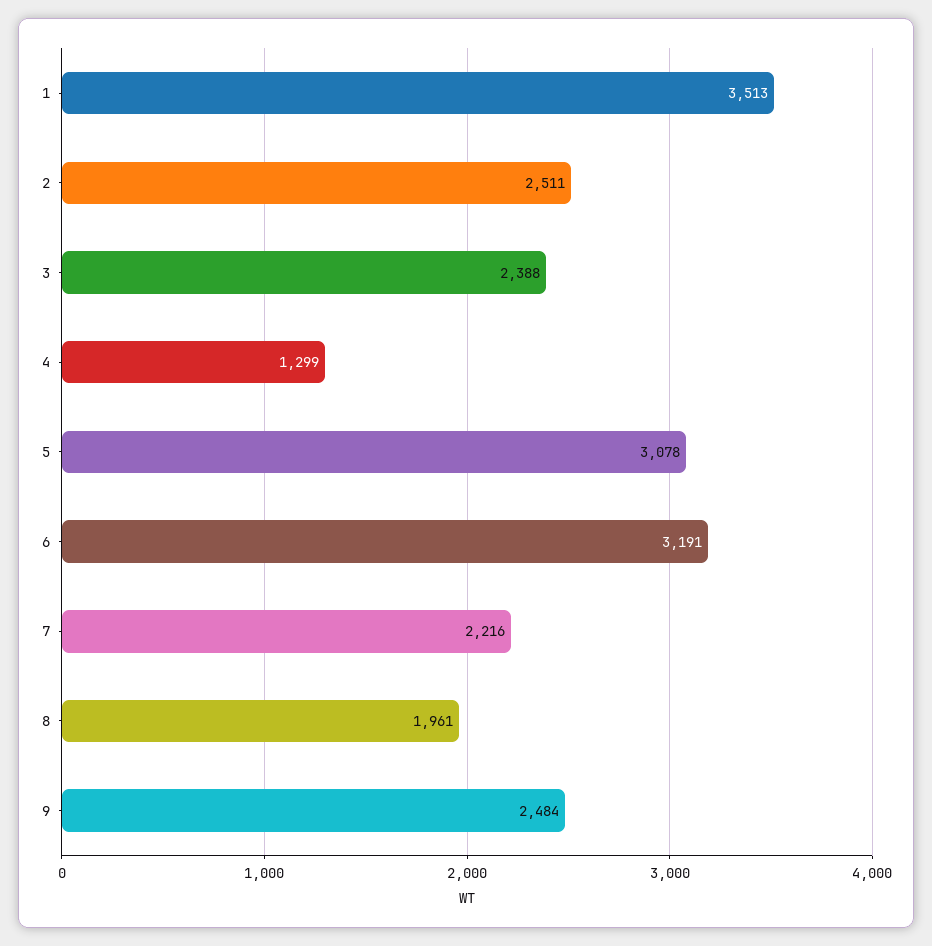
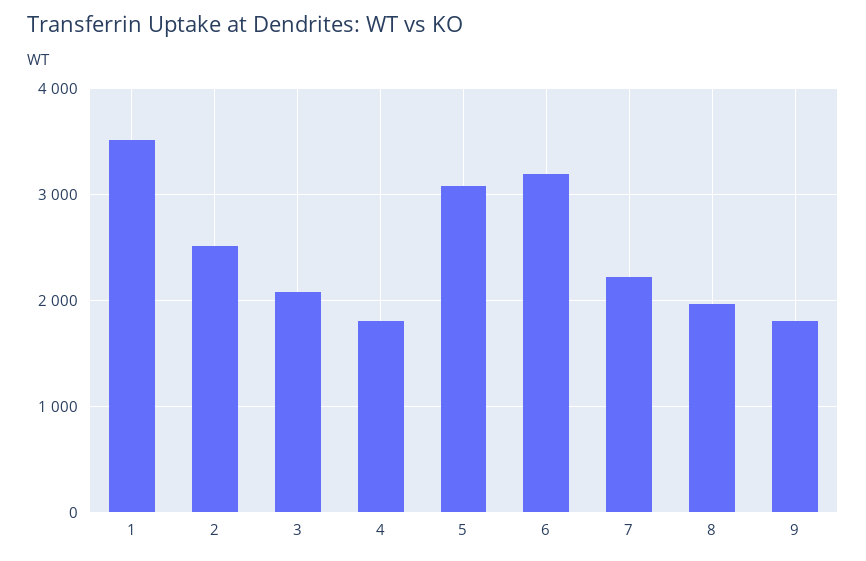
3: 2388 -> 2100
4: 1299 -> 1800
9: 2484 -> 1800

